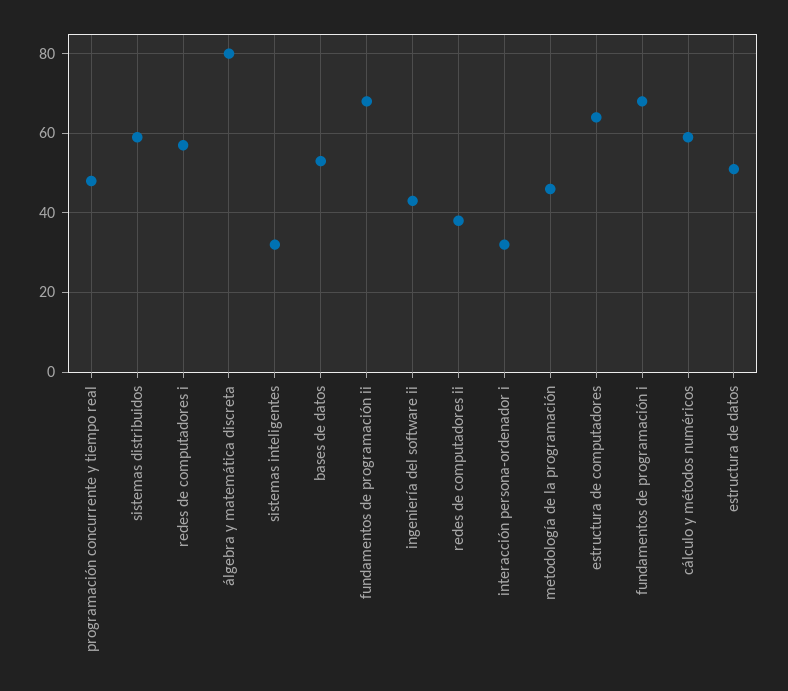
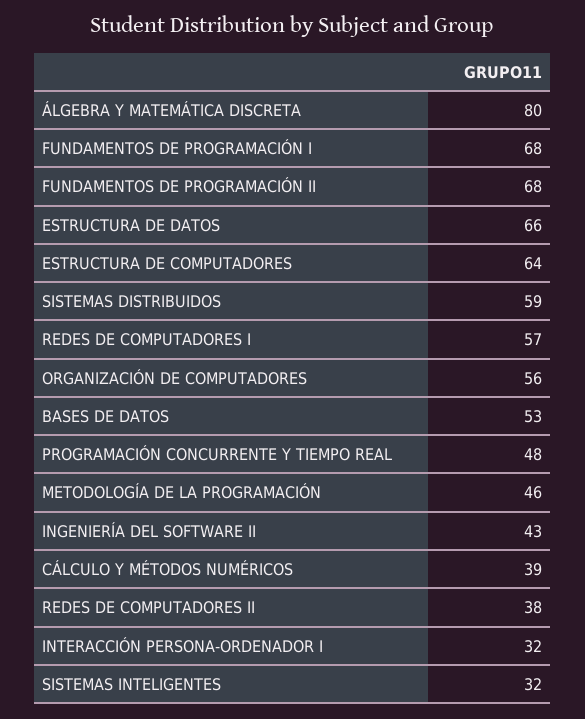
cálculo y métodos numéricos: 60 -> 39
estructura de datos: 50 -> 66
ORGANIZACIÓN DE COMPUTADORES: none -> 56

